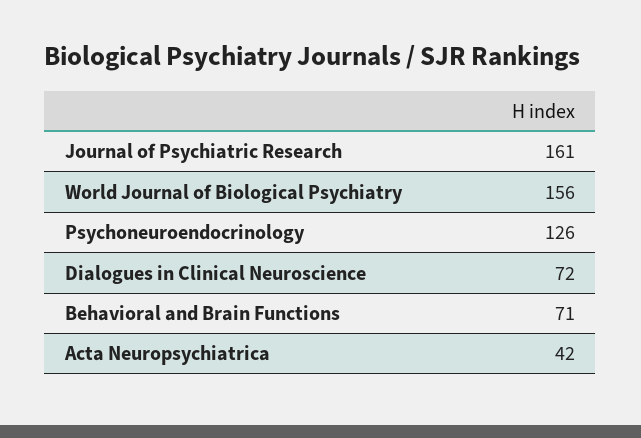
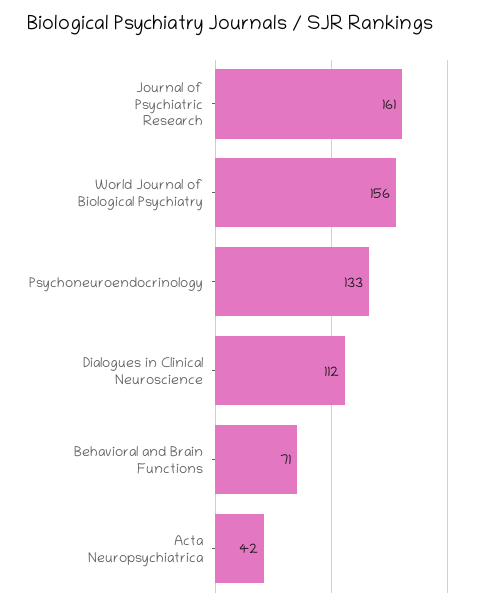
Psychoneuroendocrinology: 126 -> 133
Dialogues in Clinical Neuroscience: 72 -> 112

